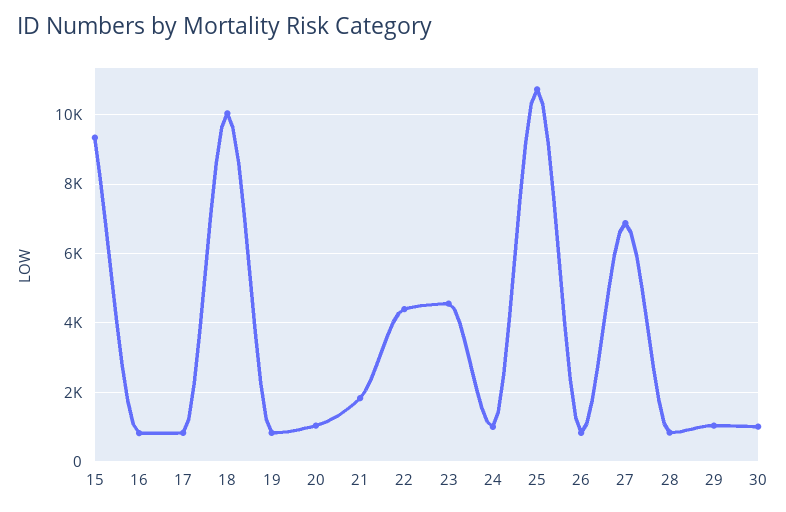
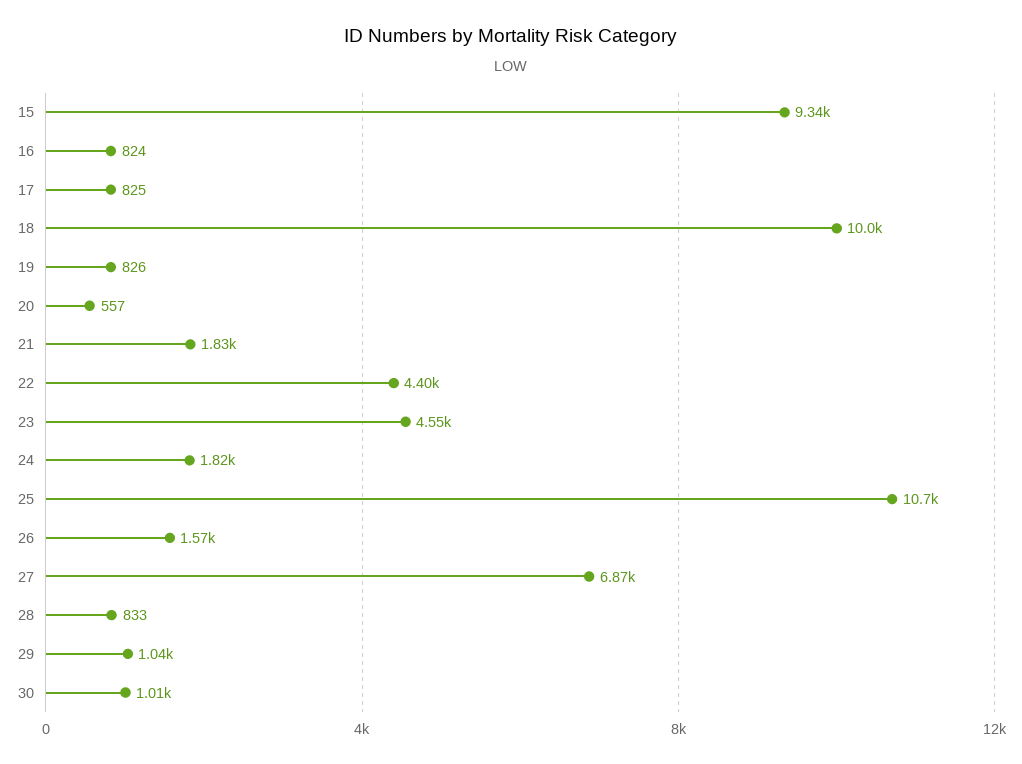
20: 1000 -> 557
24: 1000 -> 1820
26: 800 -> 1570

